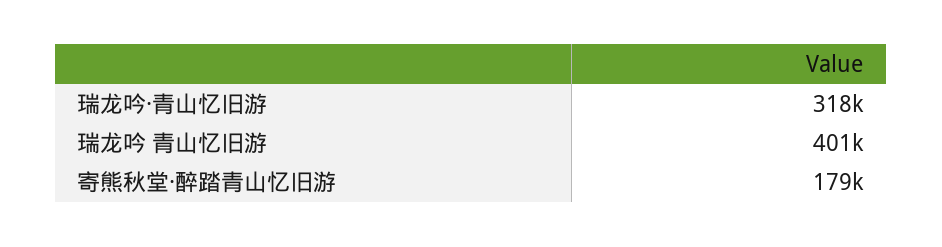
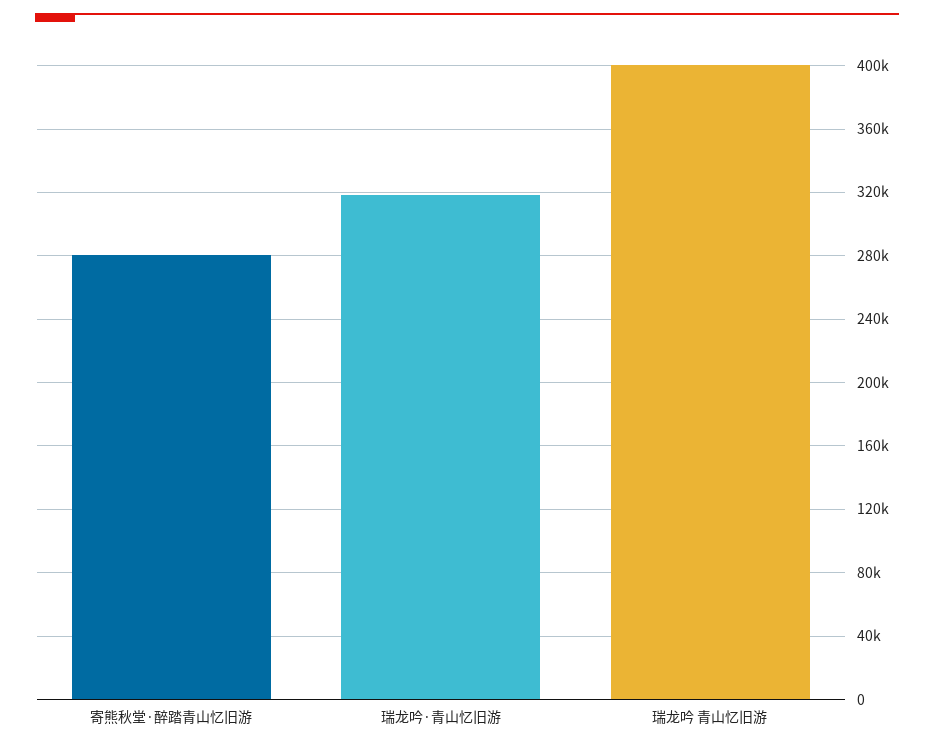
寄熊秋堂·醉踏青山忆旧游: 179000 -> 280000

